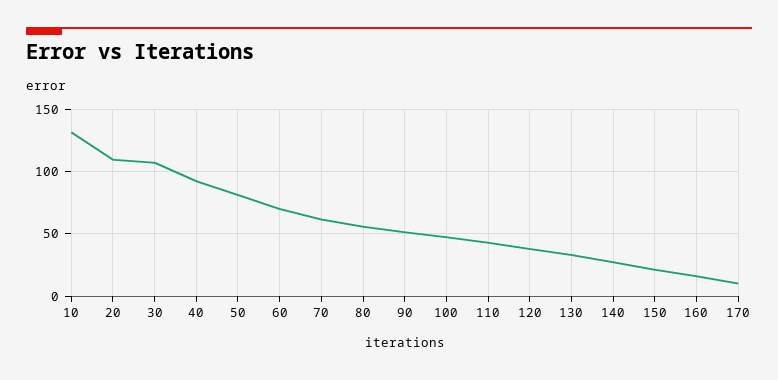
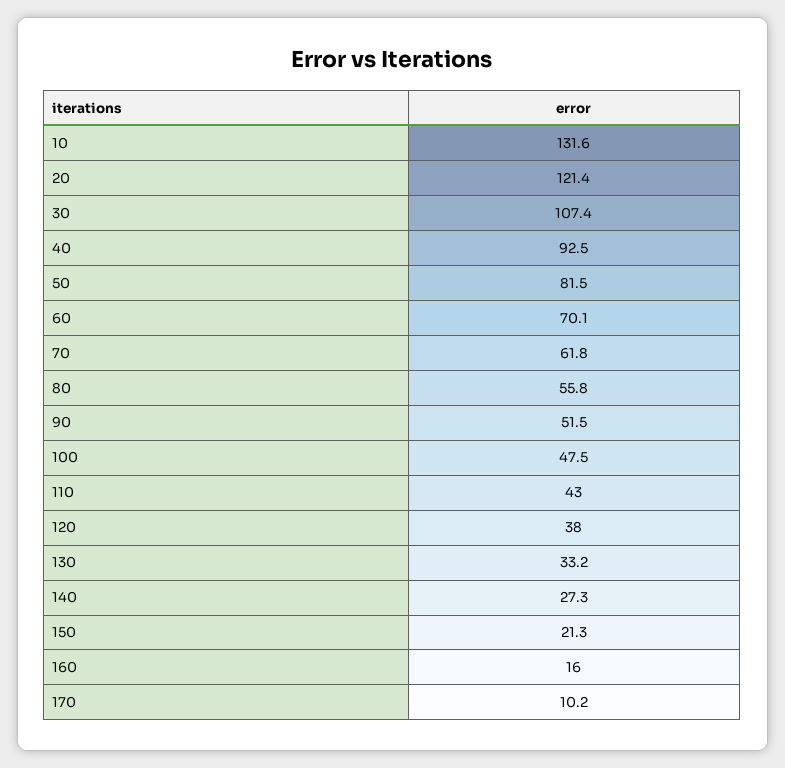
20: 110 -> 121.4

